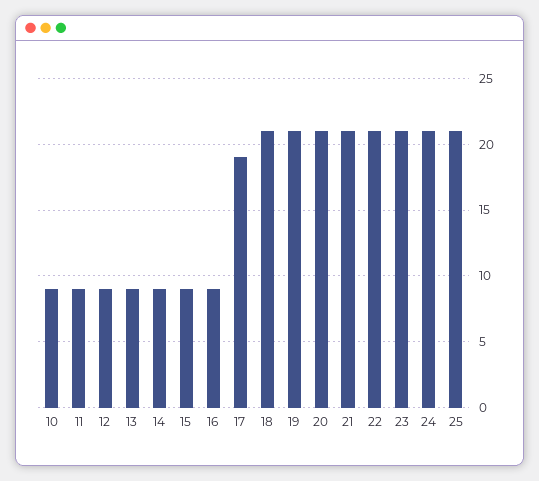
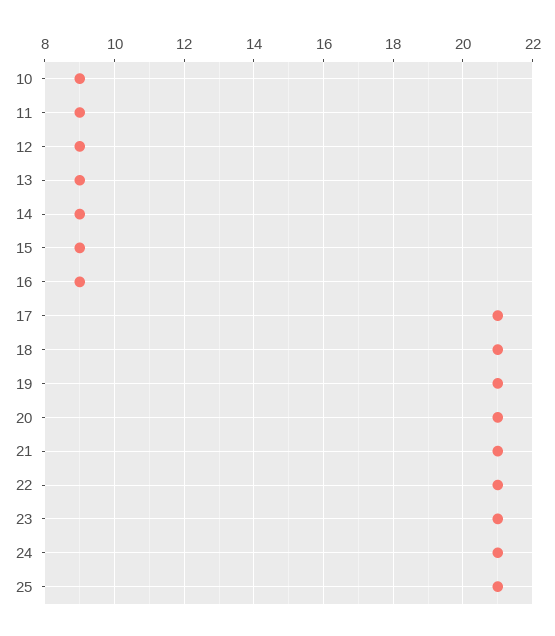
17: 19 -> 21

